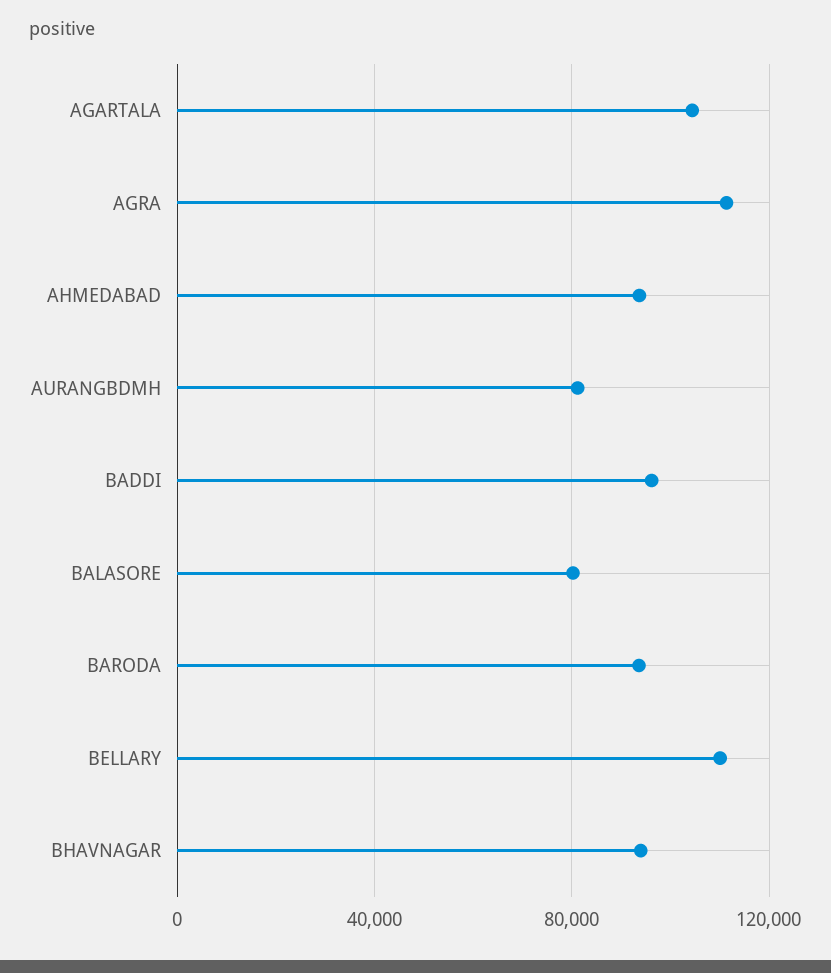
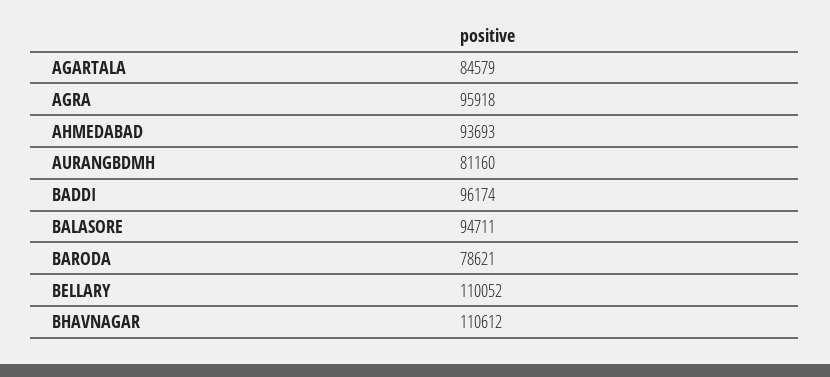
AGARTALA: 105000 -> 84579
AGRA: 110000 -> 95918
BALASORE: 80000 -> 94711
BARODA: 95000 -> 78621
BHAVNAGAR: 95000 -> 110612

